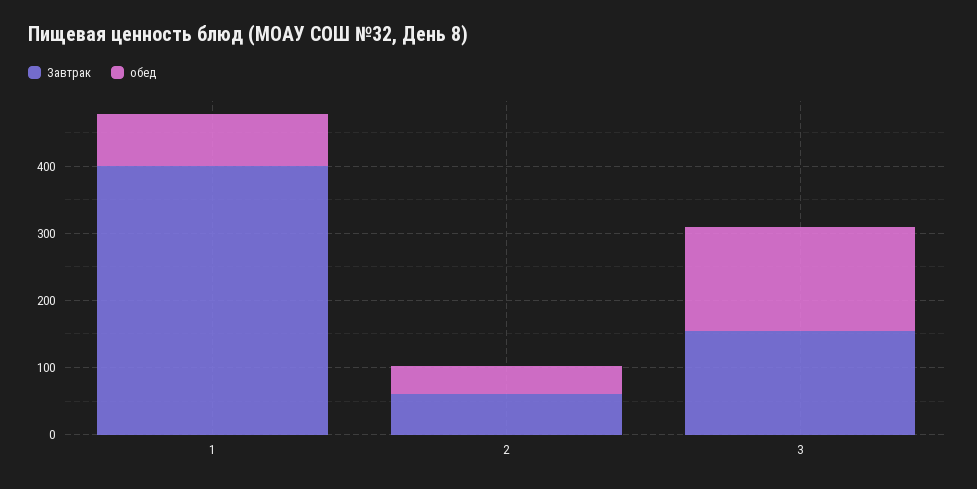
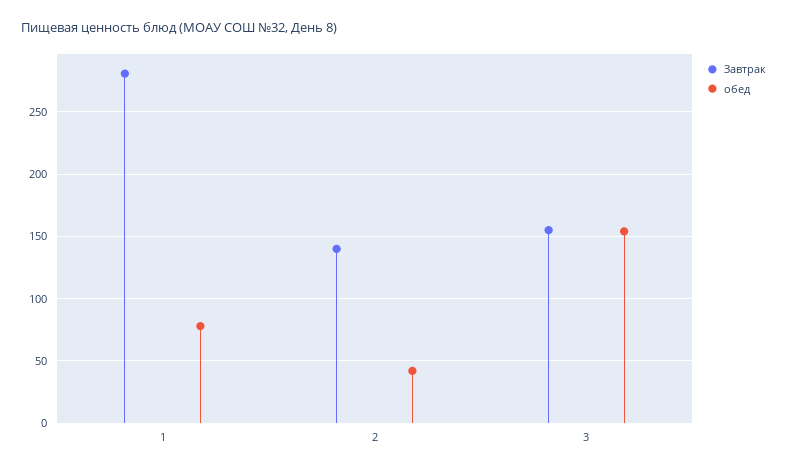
Завтрак, 1: 400 -> 280
Завтрак, 2: 60 -> 140

